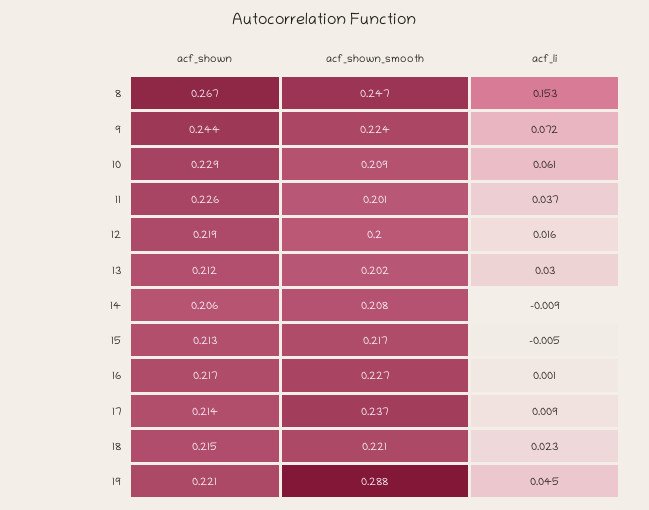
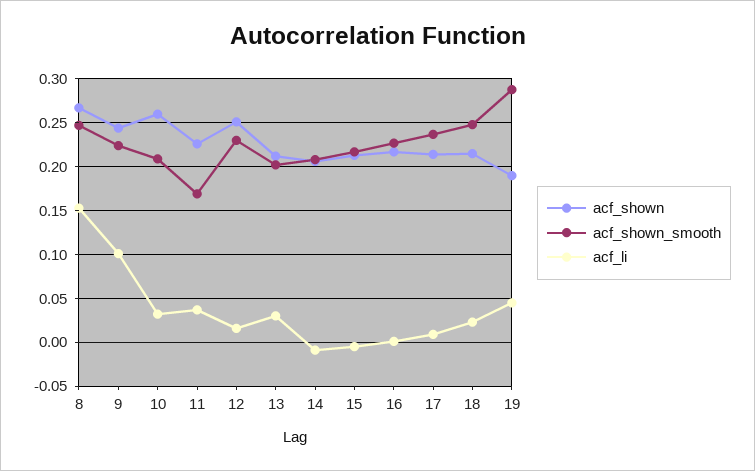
acf_li, 9: 0.072 -> 0.1
acf_shown, 10: 0.229 -> 0.26
acf_li, 10: 0.061 -> 0.03
acf_shown_smooth, 11: 0.201 -> 0.17
acf_shown, 12: 0.219 -> 0.25
acf_shown_smooth, 12: 0.2 -> 0.23
acf_shown_smooth, 18: 0.221 -> 0.25
acf_shown, 19: 0.221 -> 0.19

